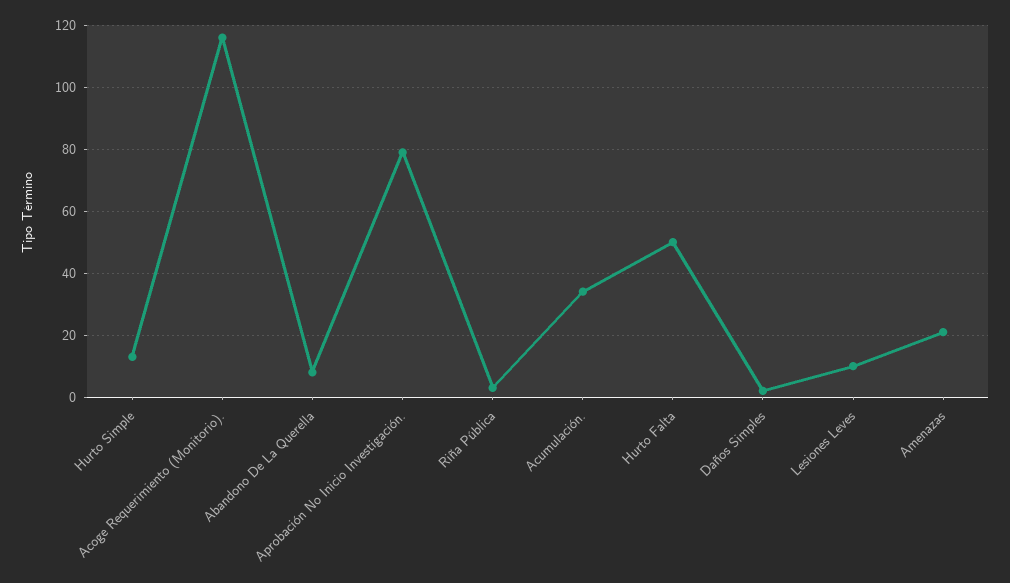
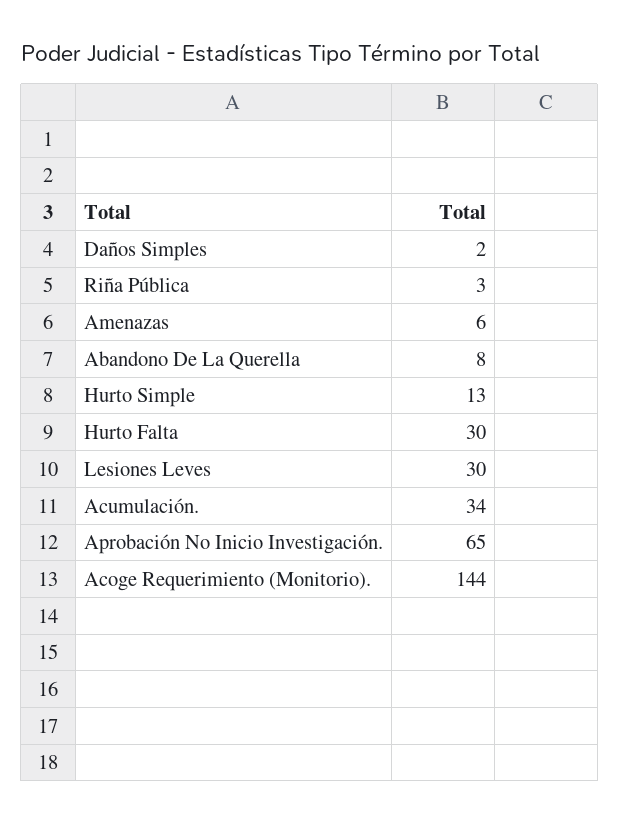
Acoge Requerimiento (Monitorio).: 115 -> 144
Aprobación No Inicio Investigación.: 80 -> 65
Hurto Falta: 50 -> 30
Lesiones Leves: 10 -> 30
Amenazas: 20 -> 6

